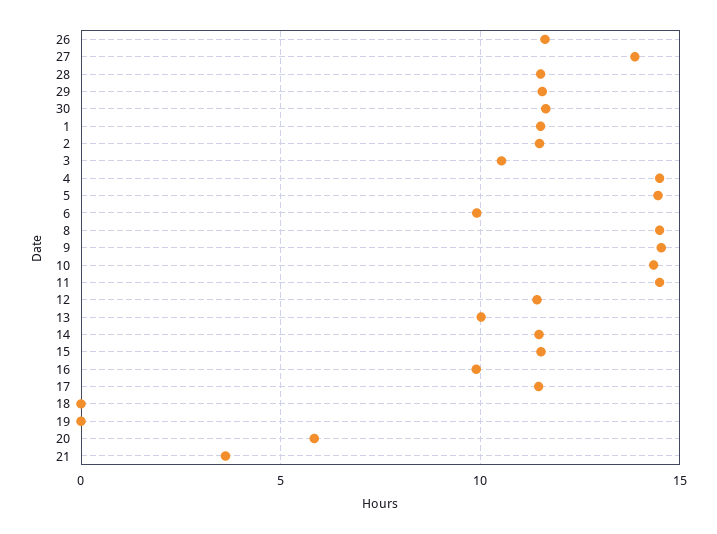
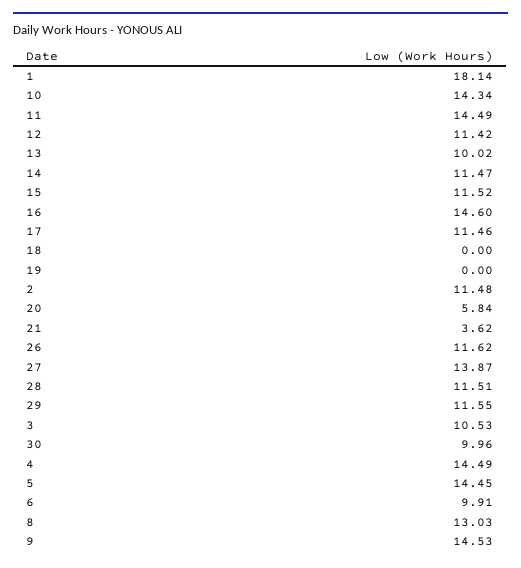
30: 11.5 -> 9.96
1: 11.5 -> 18.14
8: 14.5 -> 13.03
16: 10 -> 14.6

